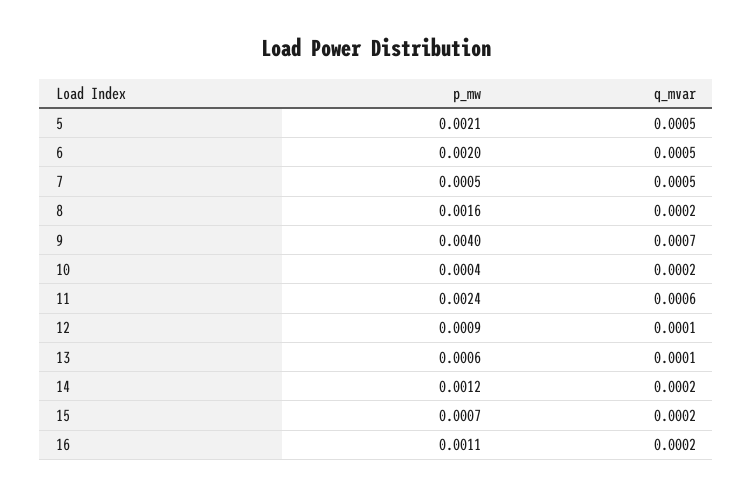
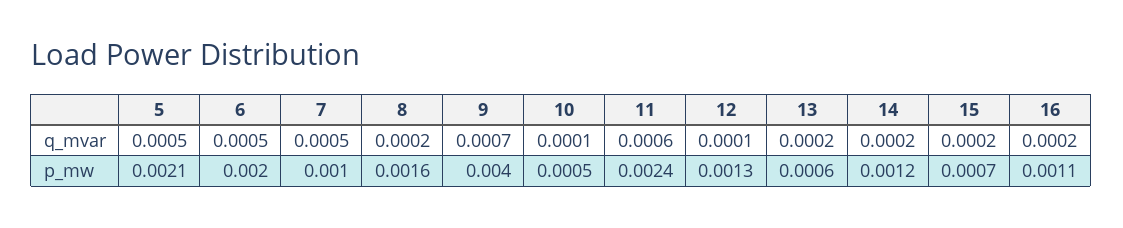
p_mw, 7: 0.0005 -> 0.001
p_mw, 10: 0.0004 -> 0.0005
q_mvar, 10: 0.0002 -> 0.0001
p_mw, 12: 0.0009 -> 0.0013
q_mvar, 13: 0.0001 -> 0.0002

